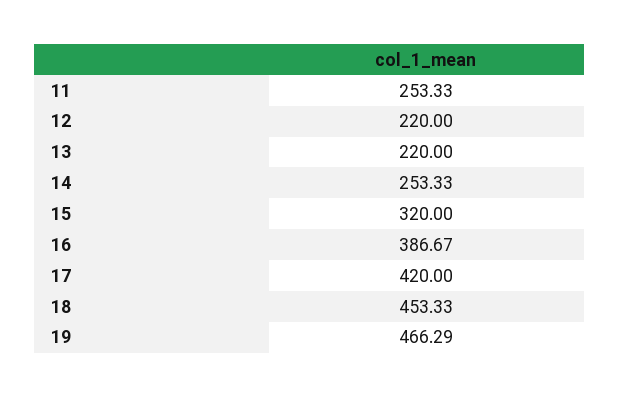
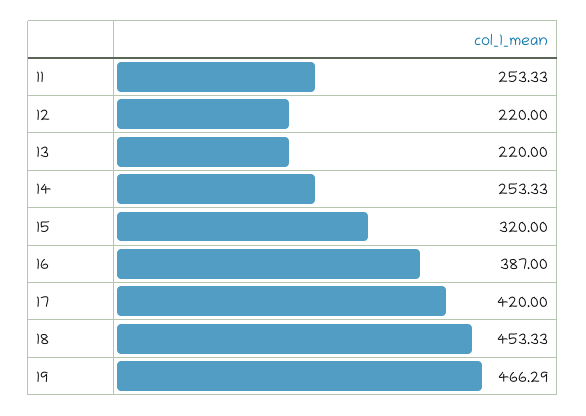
16: 386.67 -> 387

